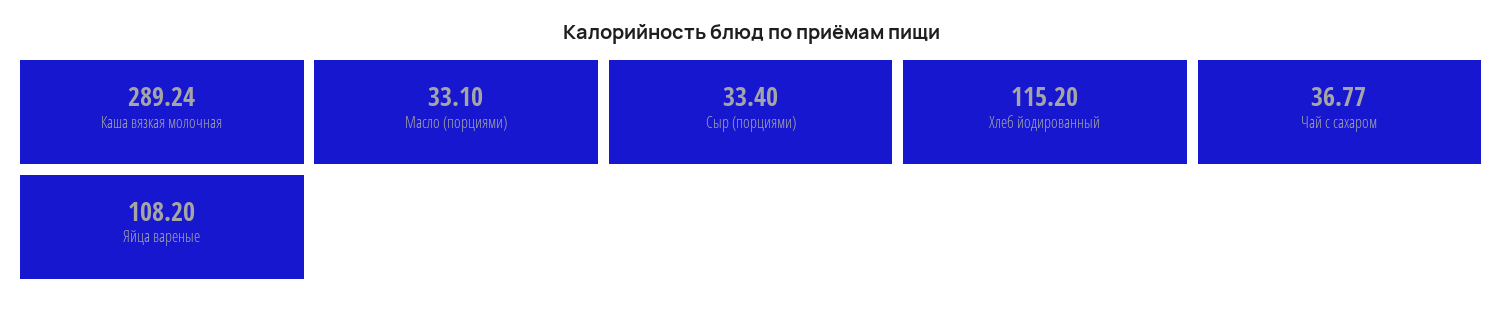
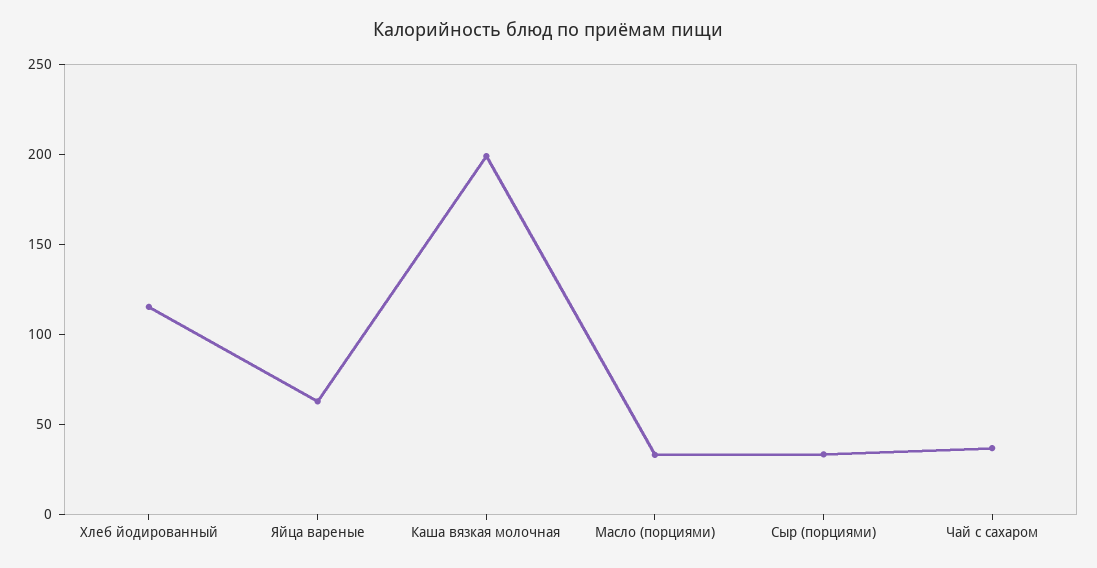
Каша вязкая молочная: 289.24 -> 200
Яйца вареные: 108.2 -> 60

